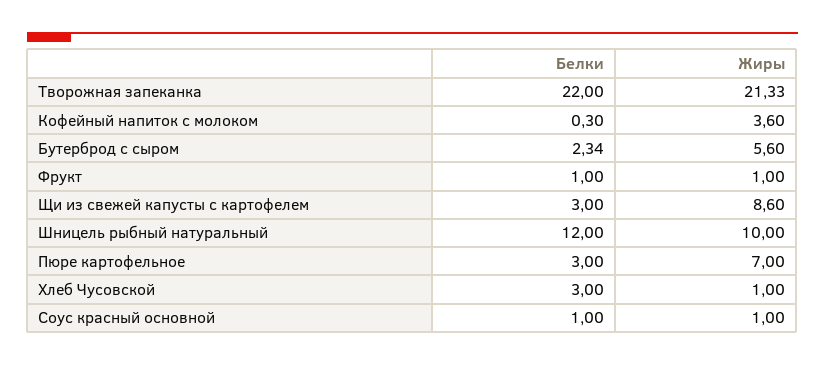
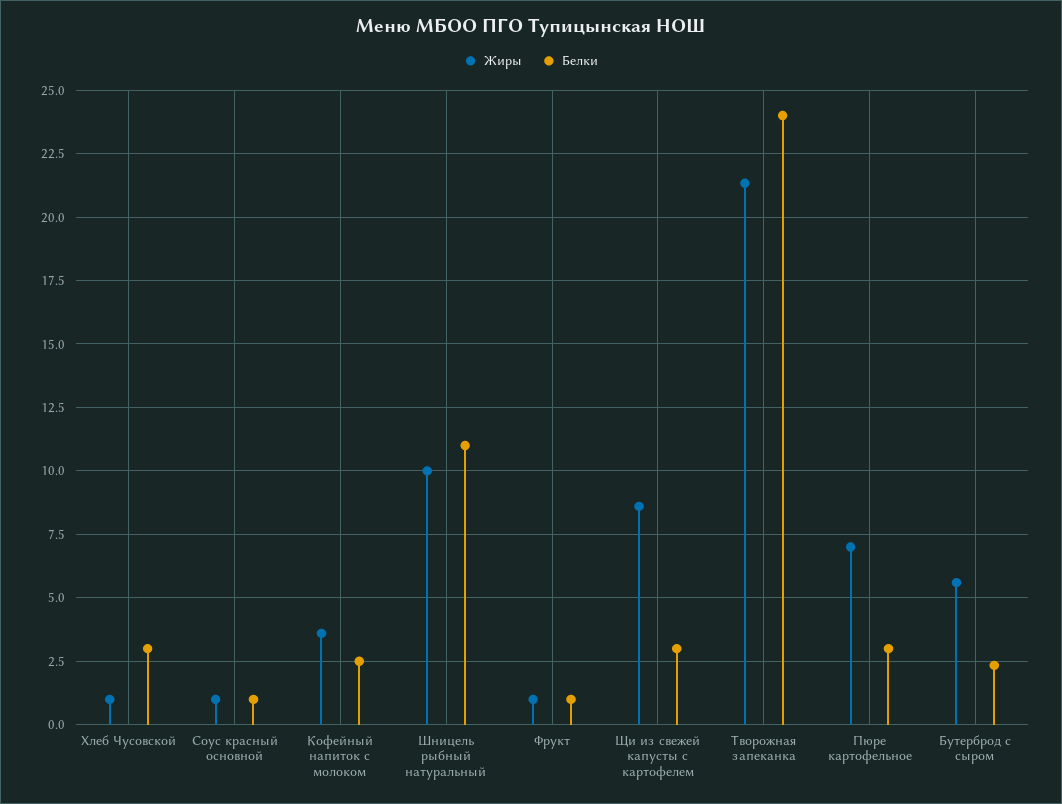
Белки, Творожная запеканка: 22 -> 24
Белки, Кофейный напиток с молоком: 0.3 -> 2.5
Белки, Шницель рыбный натуральный: 12 -> 11

